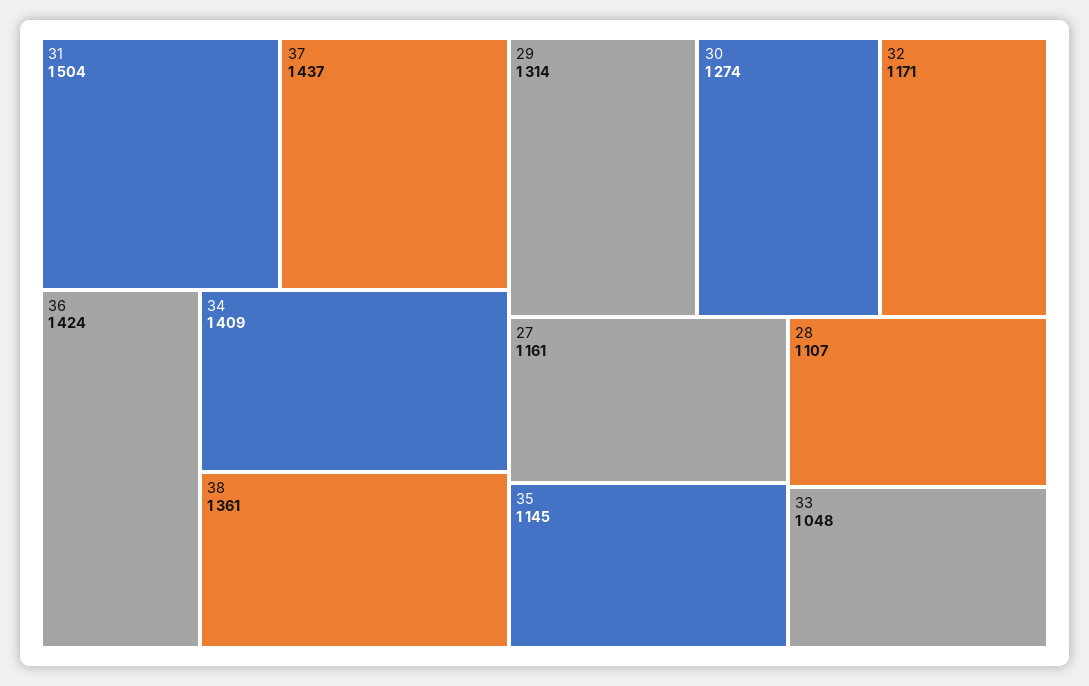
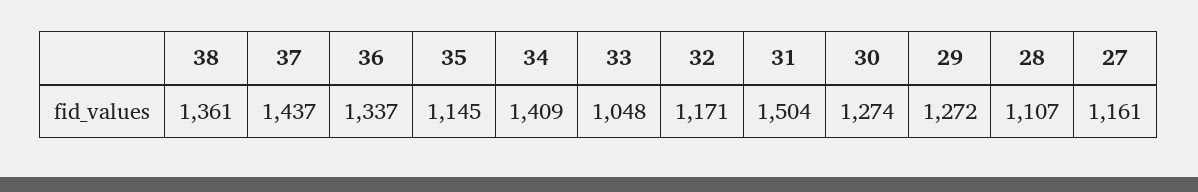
36: 1424 -> 1337
29: 1314 -> 1272

